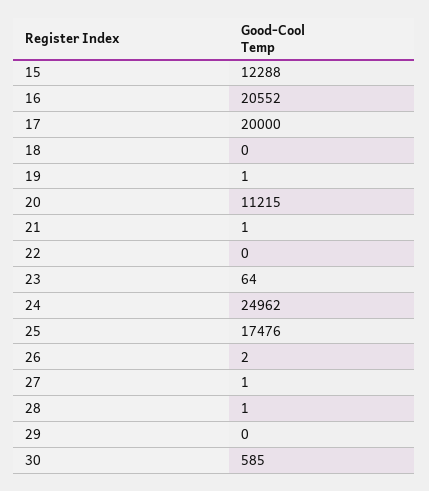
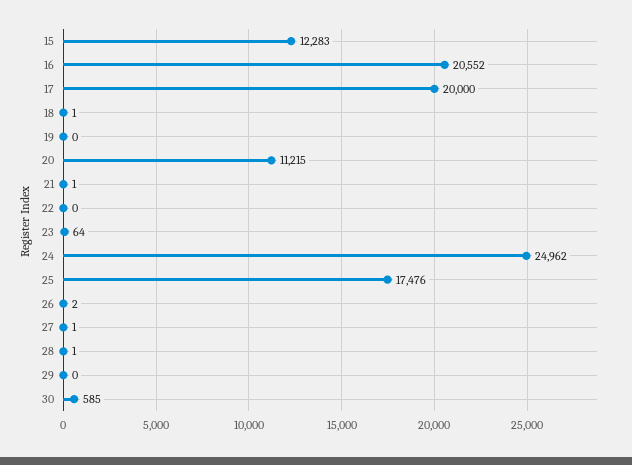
15: 12288 -> 12283
18: 0 -> 1
19: 1 -> 0

